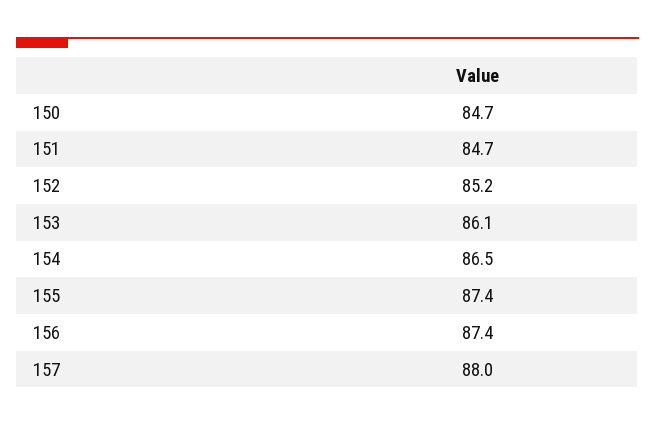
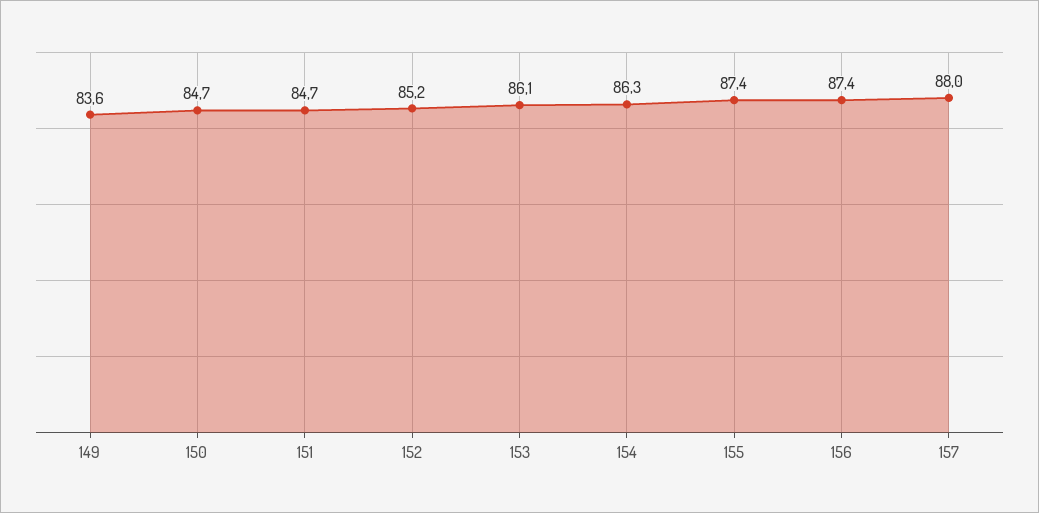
154: 86.5 -> 86.3
149: none -> 83.6

